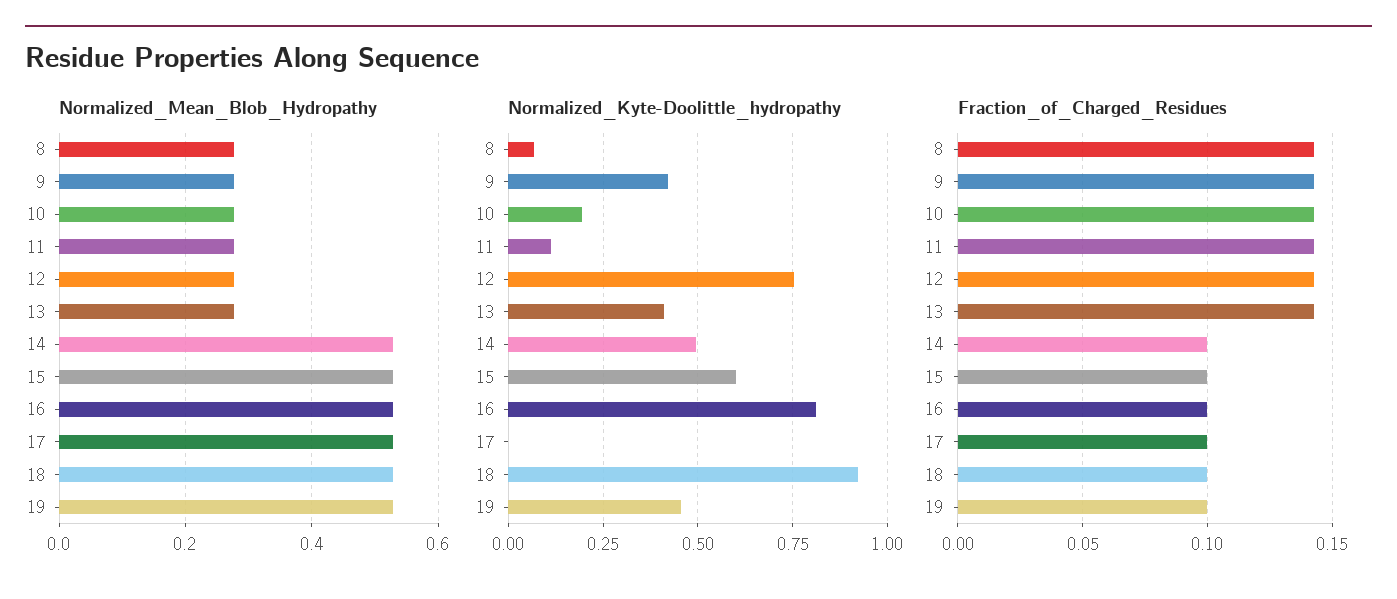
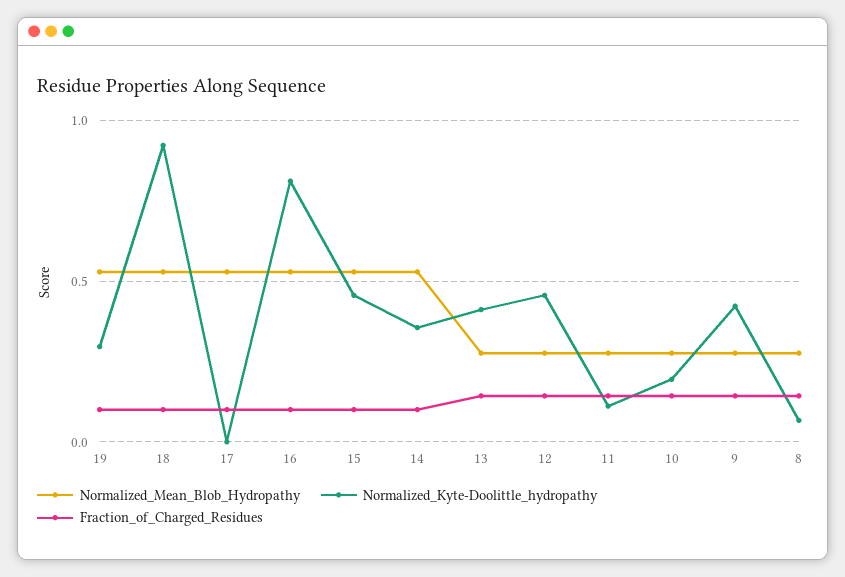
Normalized_Kyte-Doolittle_hydropathy, 12: 0.75 -> 0.45
Normalized_Kyte-Doolittle_hydropathy, 14: 0.5 -> 0.35
Normalized_Kyte-Doolittle_hydropathy, 15: 0.6 -> 0.45
Normalized_Kyte-Doolittle_hydropathy, 19: 0.45 -> 0.3

